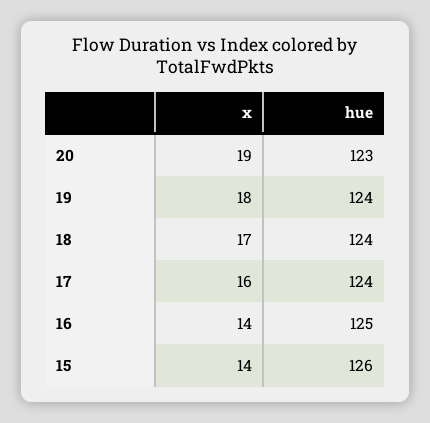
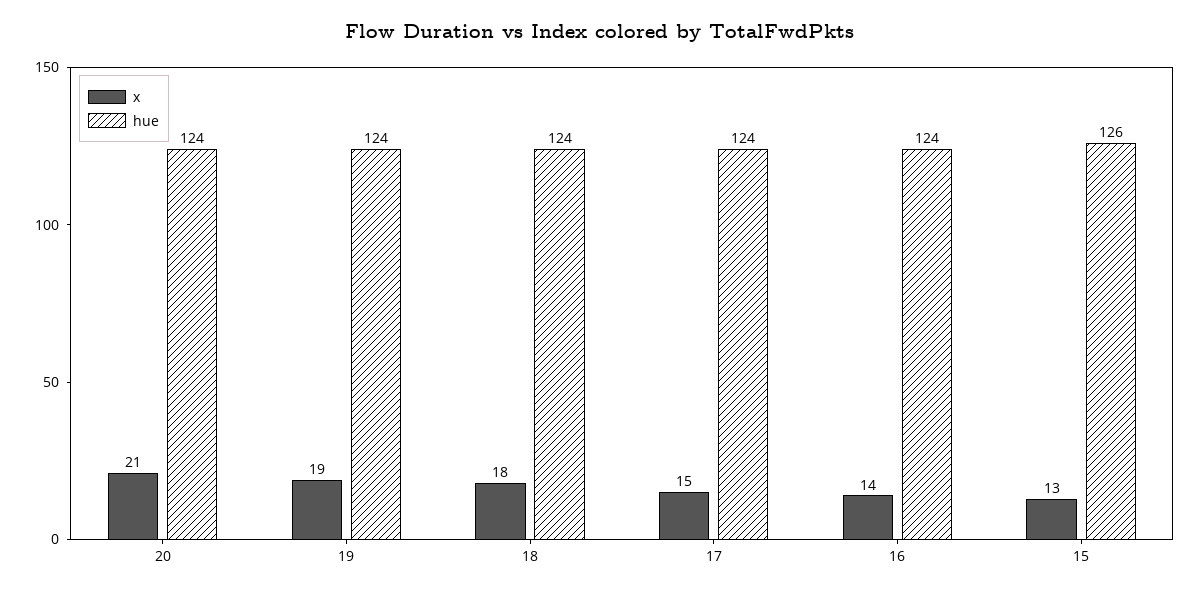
x, 20: 19 -> 21
hue, 20: 123 -> 124
x, 19: 18 -> 19
x, 18: 17 -> 18
x, 17: 16 -> 15
hue, 16: 125 -> 124
x, 15: 14 -> 13

